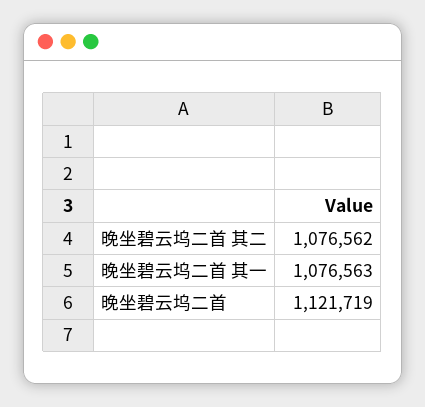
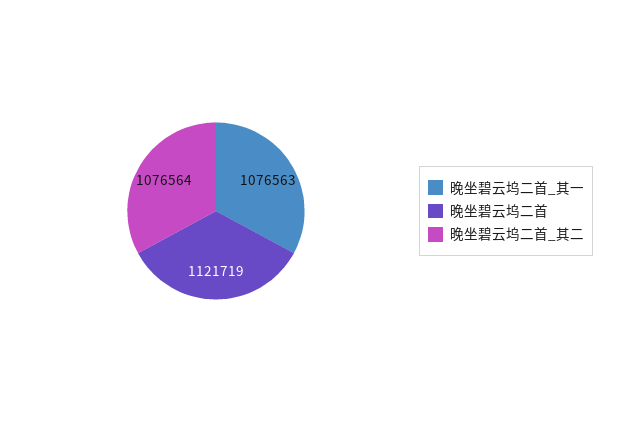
晚坐碧云坞二首 其二: 1076562 -> 1076564

